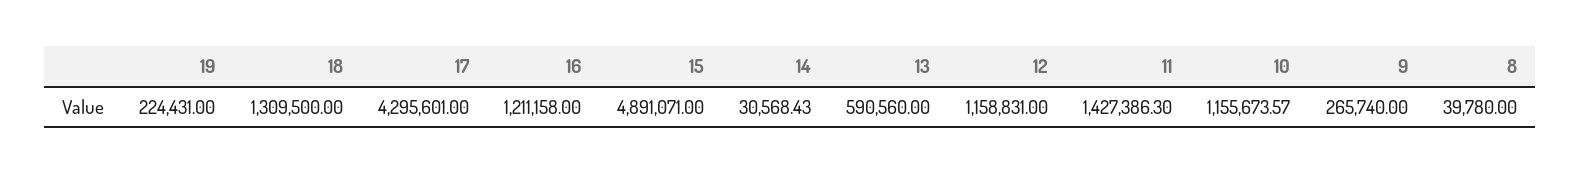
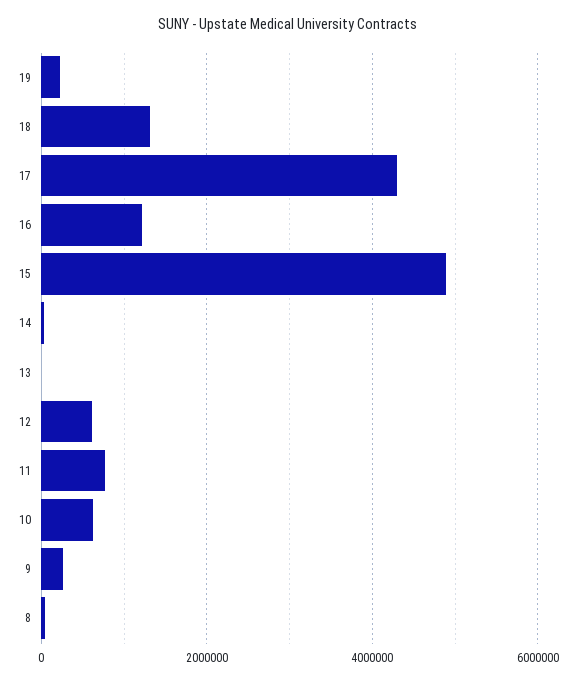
13: 590560 -> 0
12: 1158831 -> 600000
11: 1427386.3 -> 800000
10: 1155673.57 -> 600000

